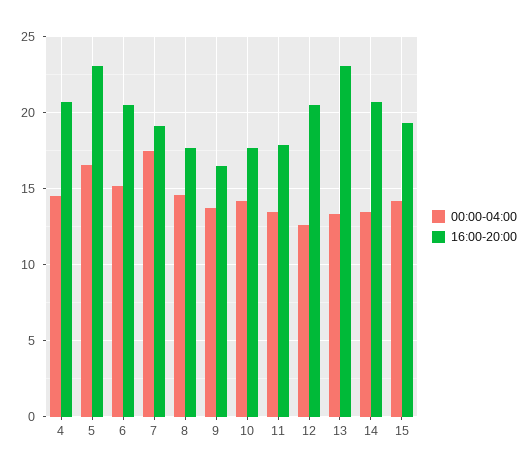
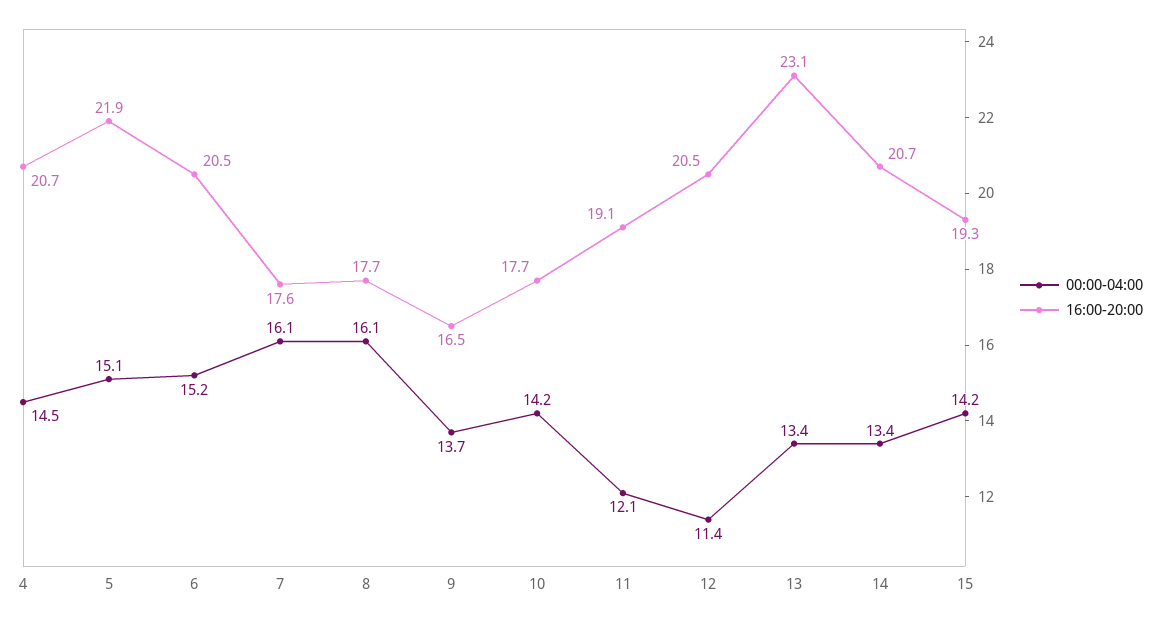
00:00-04:00, 5: 16.5 -> 15.1
16:00-20:00, 5: 23 -> 21.9
00:00-04:00, 7: 17.5 -> 16.1
16:00-20:00, 7: 19 -> 17.6
00:00-04:00, 8: 14.5 -> 16.1
00:00-04:00, 11: 13.5 -> 12.1
16:00-20:00, 11: 18 -> 19.1
00:00-04:00, 12: 12.5 -> 11.4

